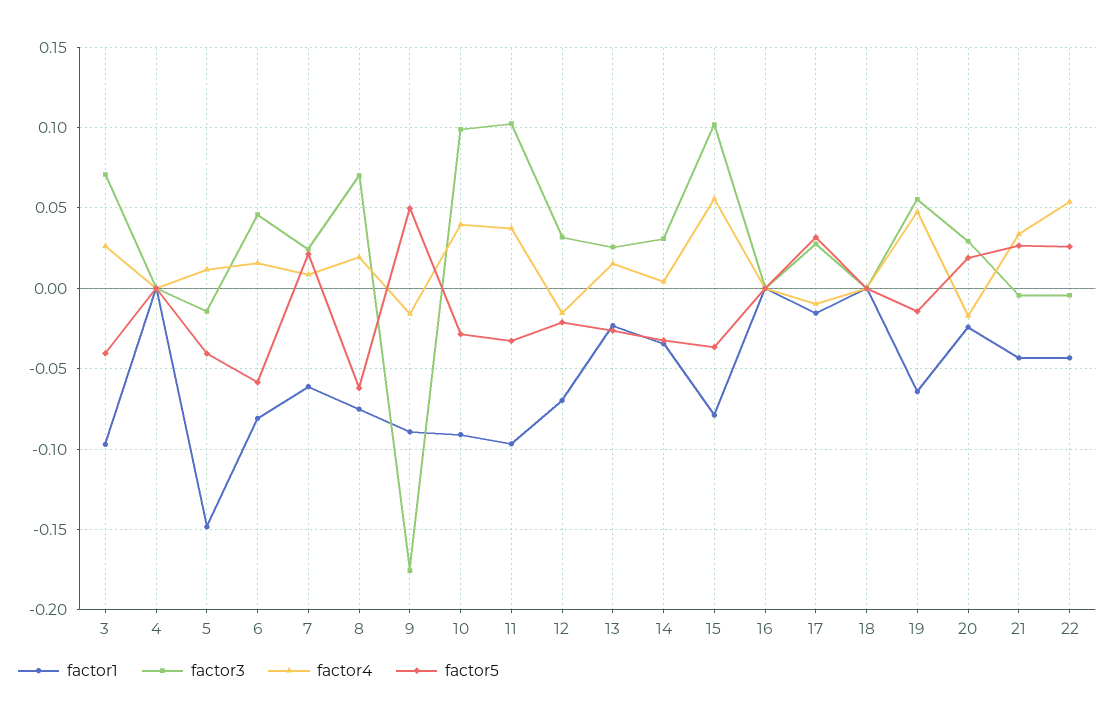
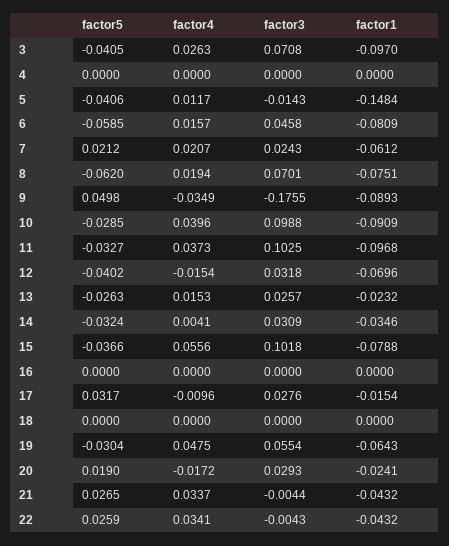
factor4, 7: 0.01 -> 0.0207
factor4, 9: -0.015 -> -0.0349
factor5, 12: -0.02 -> -0.0402
factor5, 19: -0.015 -> -0.0304
factor4, 22: 0.055 -> 0.0341

